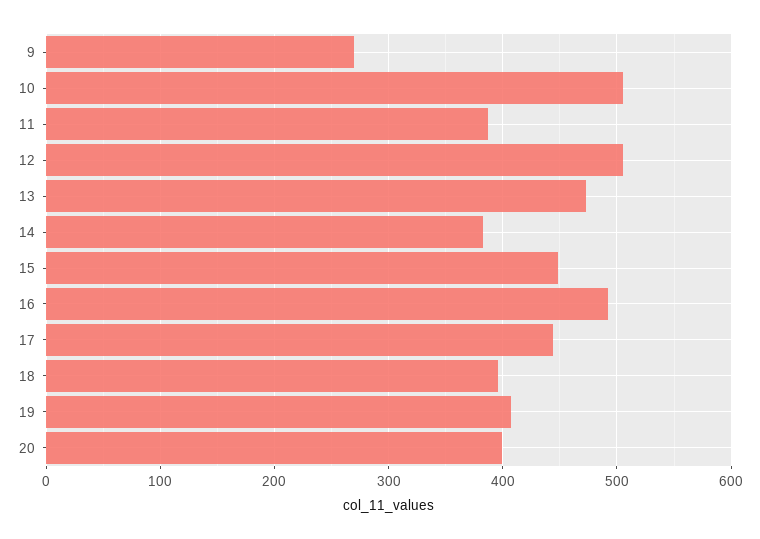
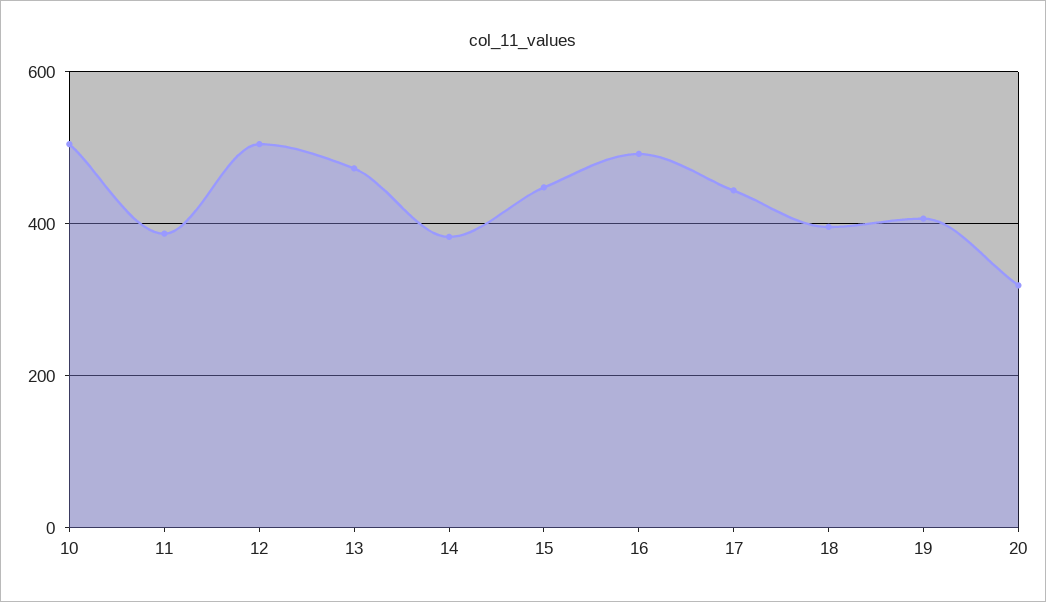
9: 270 -> none
20: 400 -> 320

